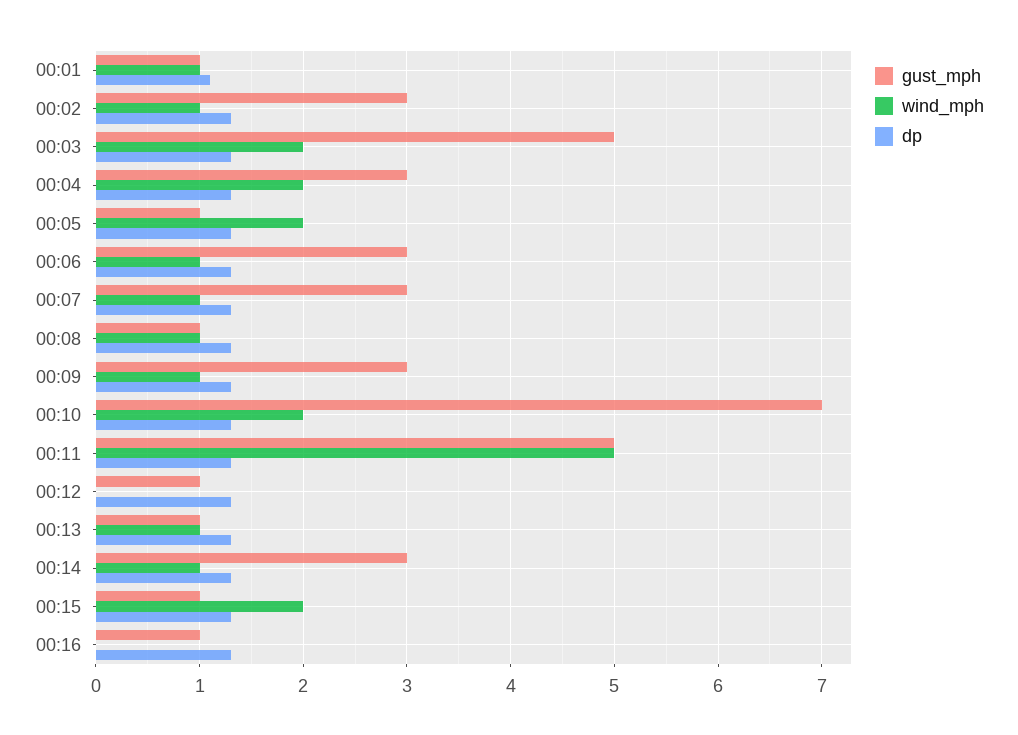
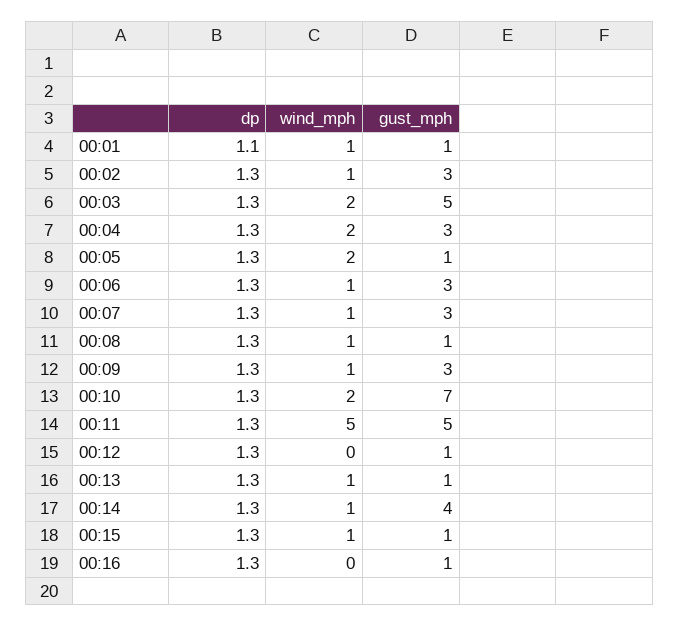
gust_mph, 00:14: 3 -> 4
wind_mph, 00:15: 2 -> 1

